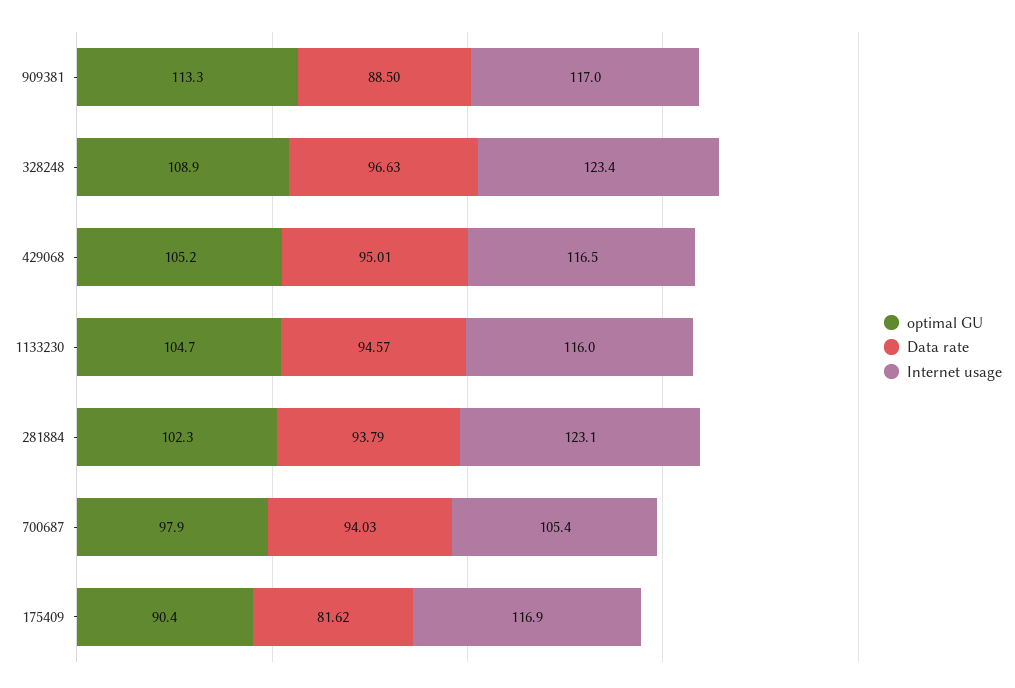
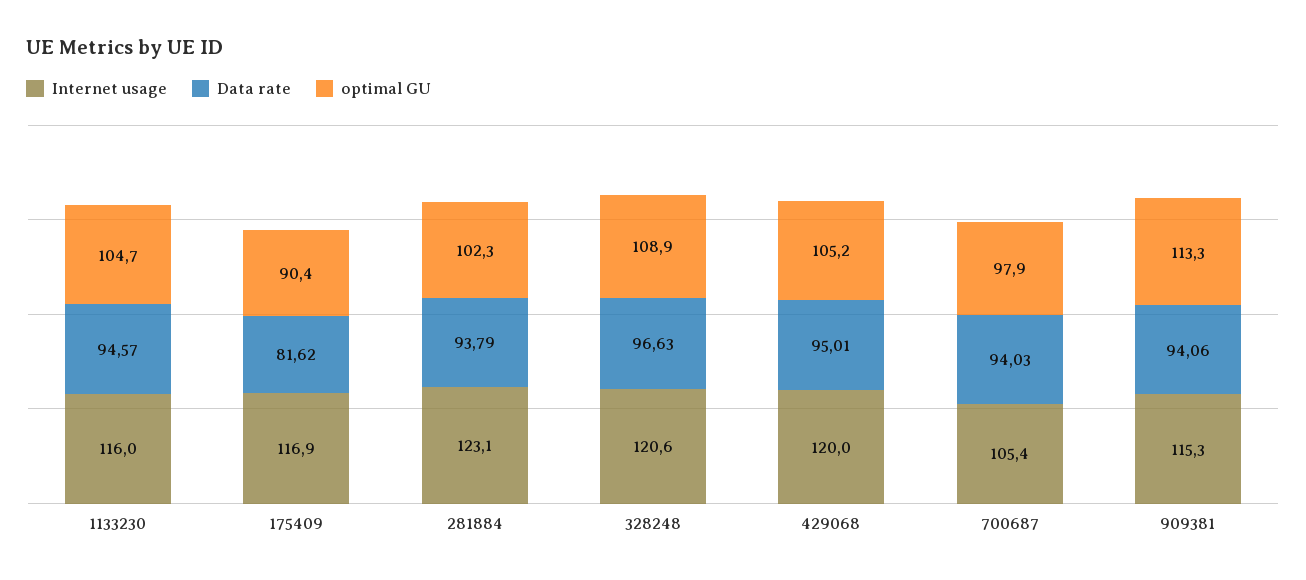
Data rate, 909381: 88.5 -> 94.06
Internet usage, 909381: 117 -> 115.3
Internet usage, 328248: 123.4 -> 120.6
Internet usage, 429068: 116.5 -> 120

